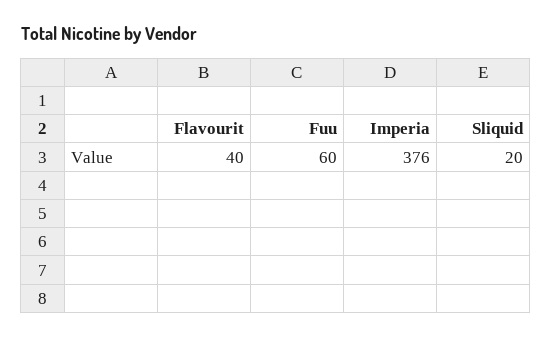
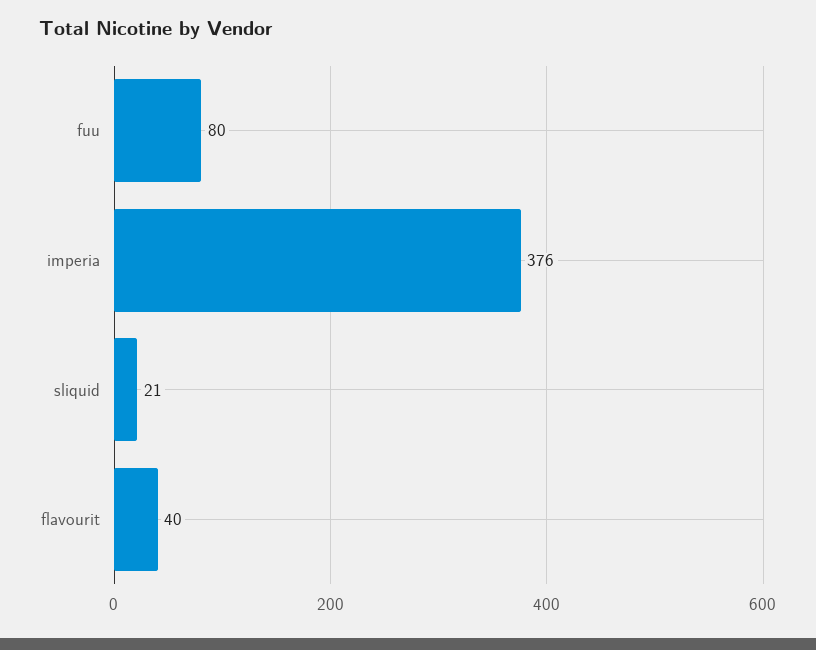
Fuu: 60 -> 80
Sliquid: 20 -> 21

